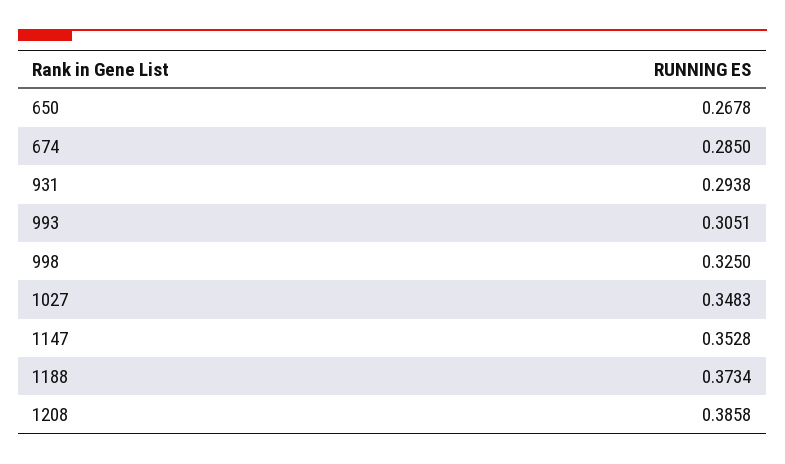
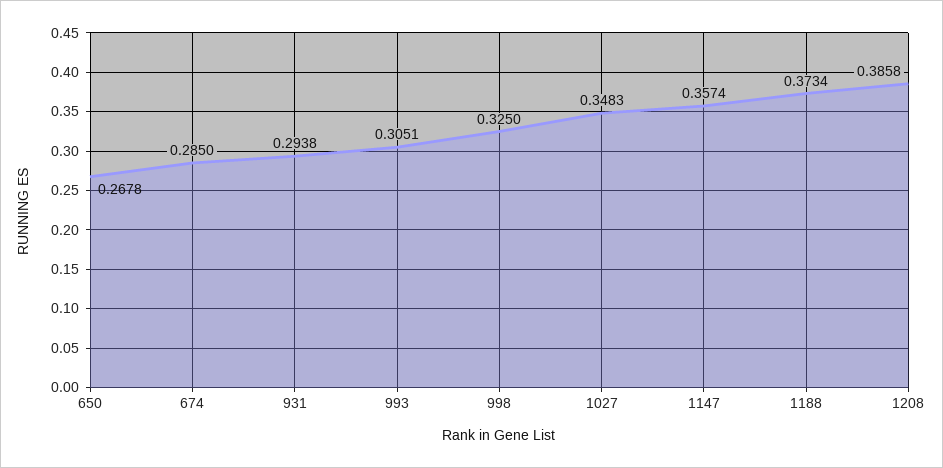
1147: 0.3528 -> 0.3574

